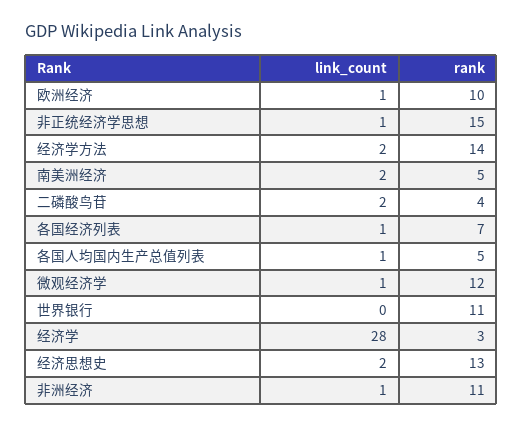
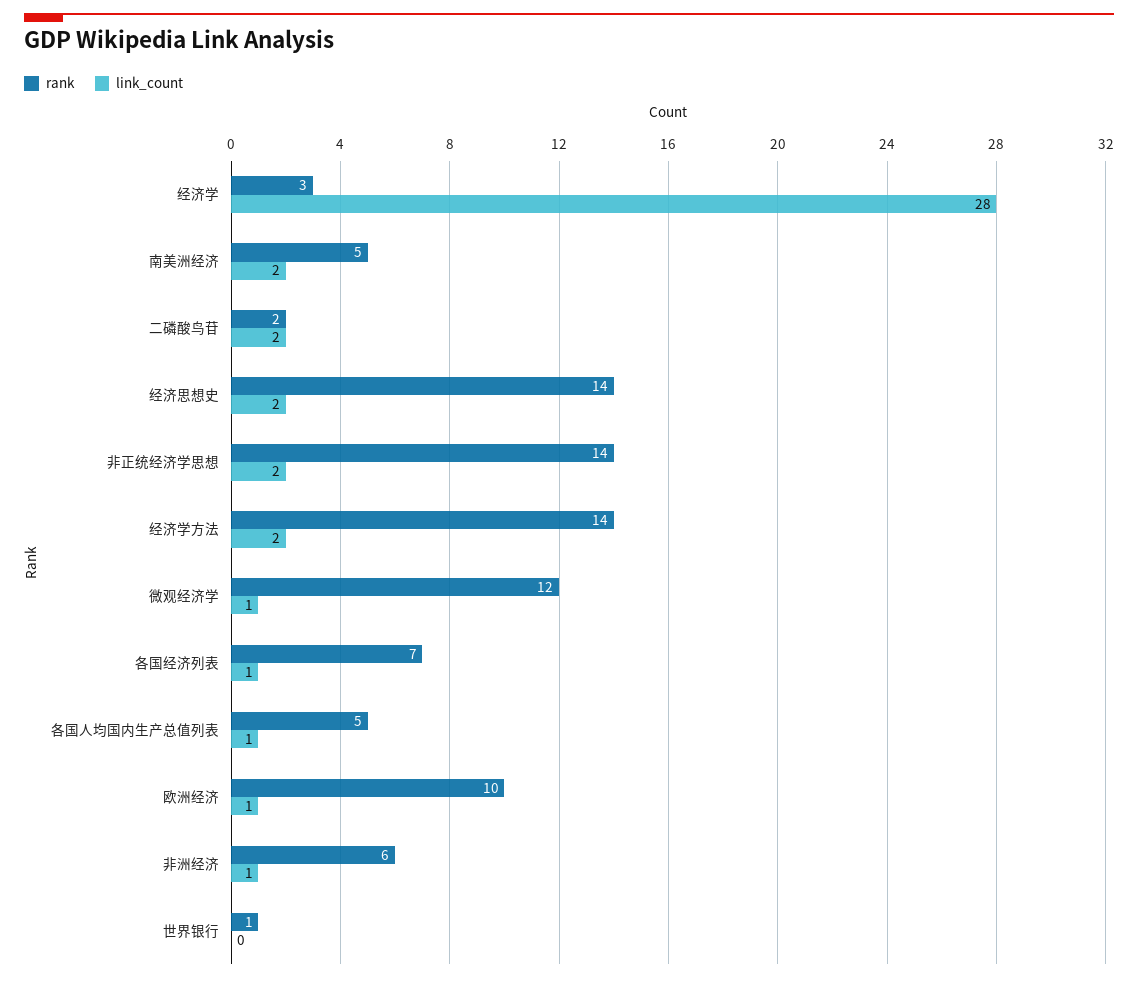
link_count, 非正统经济学思想: 1 -> 2
rank, 非正统经济学思想: 15 -> 14
rank, 二磷酸鸟苷: 4 -> 2
rank, 世界银行: 11 -> 1
rank, 经济思想史: 13 -> 14
rank, 非洲经济: 11 -> 6

